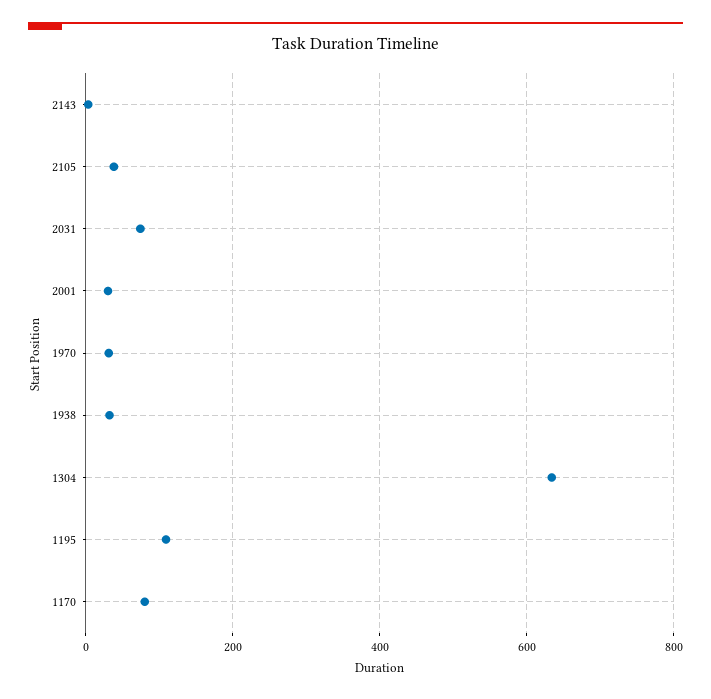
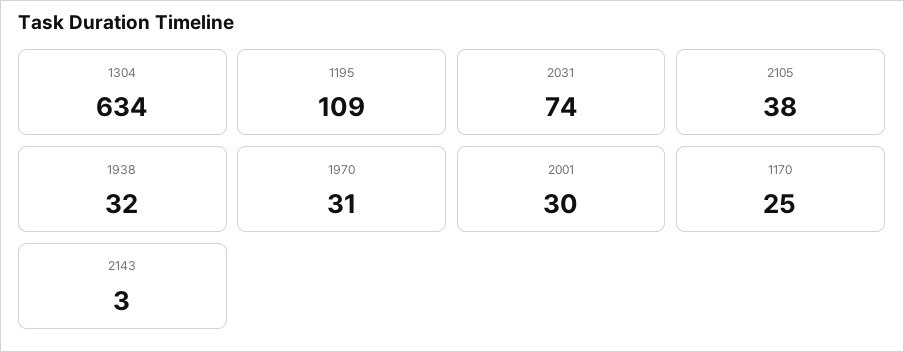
1170: 80 -> 25

